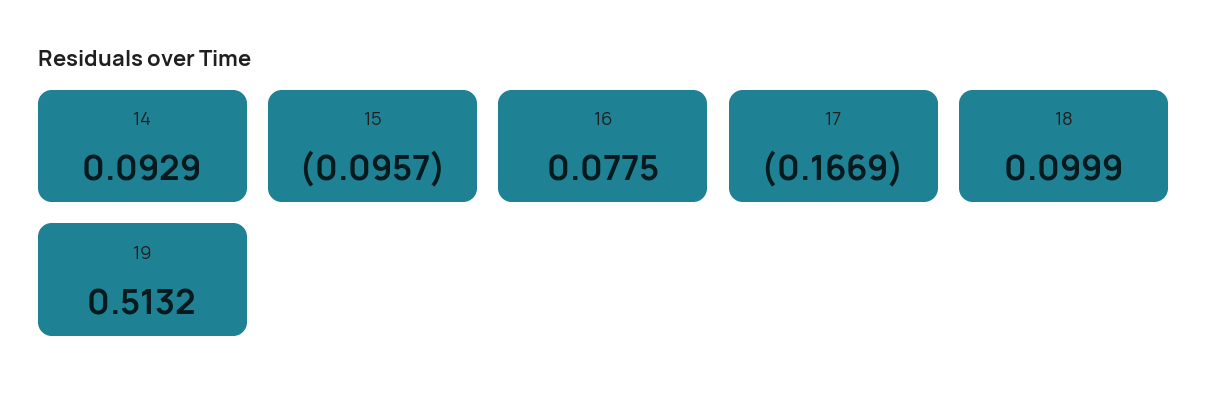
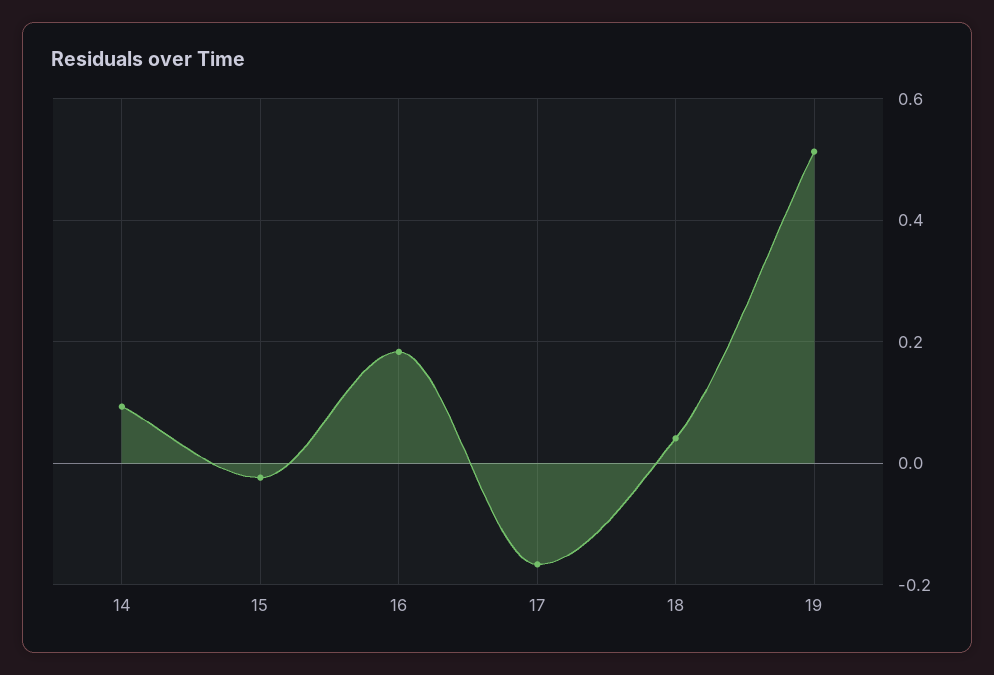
15: -0.0957 -> -0.02
16: 0.0775 -> 0.18
18: 0.0999 -> 0.04

